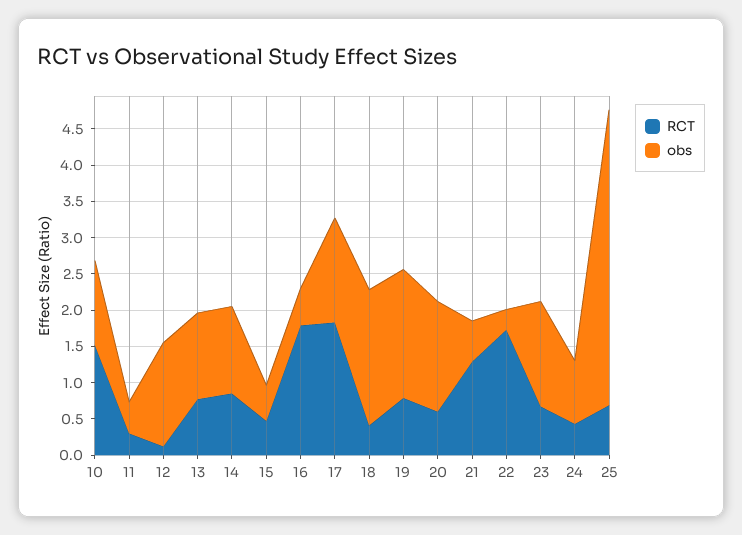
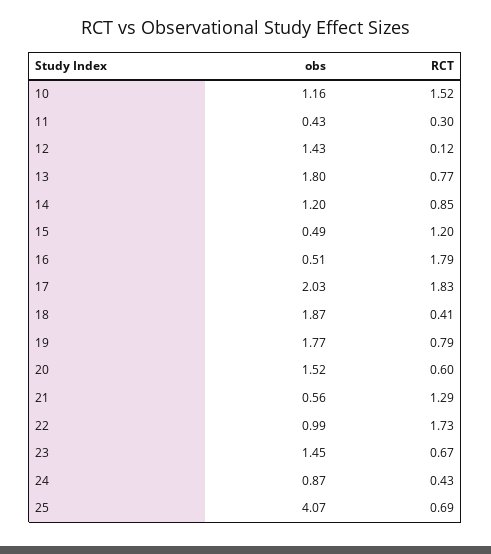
obs, 13: 1.25 -> 1.8
RCT, 15: 0.5 -> 1.2
obs, 17: 1.5 -> 2.03
obs, 22: 0.25 -> 0.99

